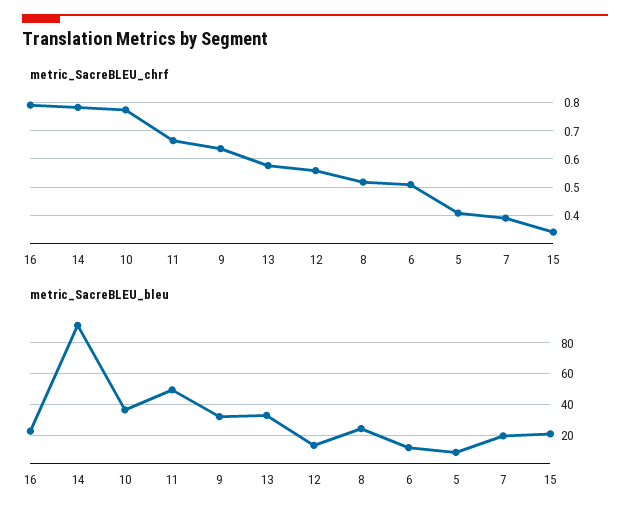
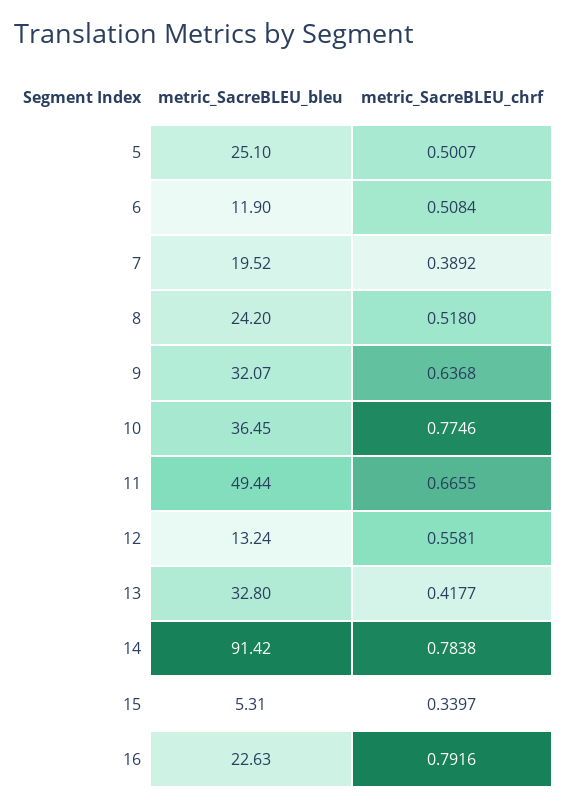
metric_SacreBLEU_chrf, 13: 0.575 -> 0.4177
metric_SacreBLEU_chrf, 5: 0.4 -> 0.5007
metric_SacreBLEU_bleu, 5: 10 -> 25.1
metric_SacreBLEU_bleu, 15: 20 -> 5.31

